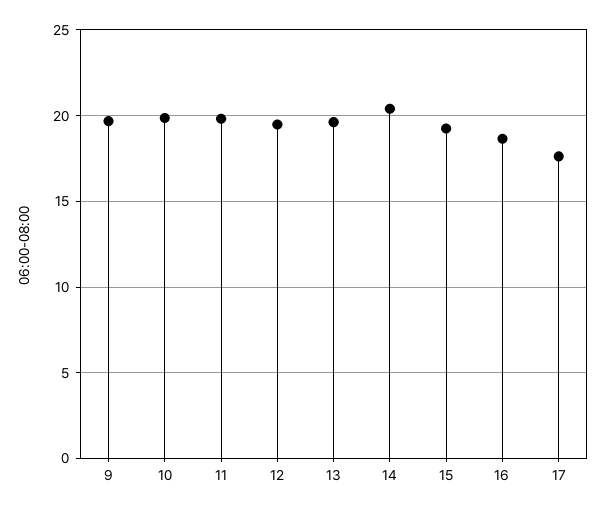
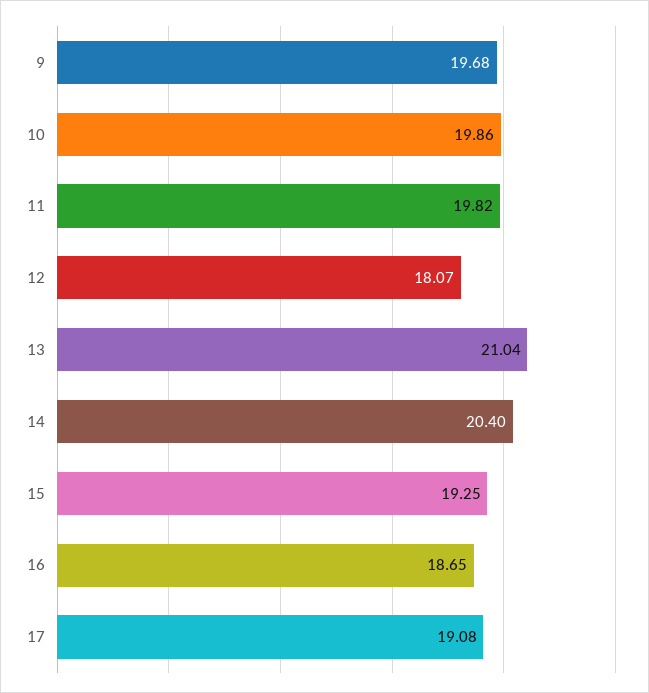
12: 19.5 -> 18.07
13: 19.5 -> 21.04
17: 17.5 -> 19.08

